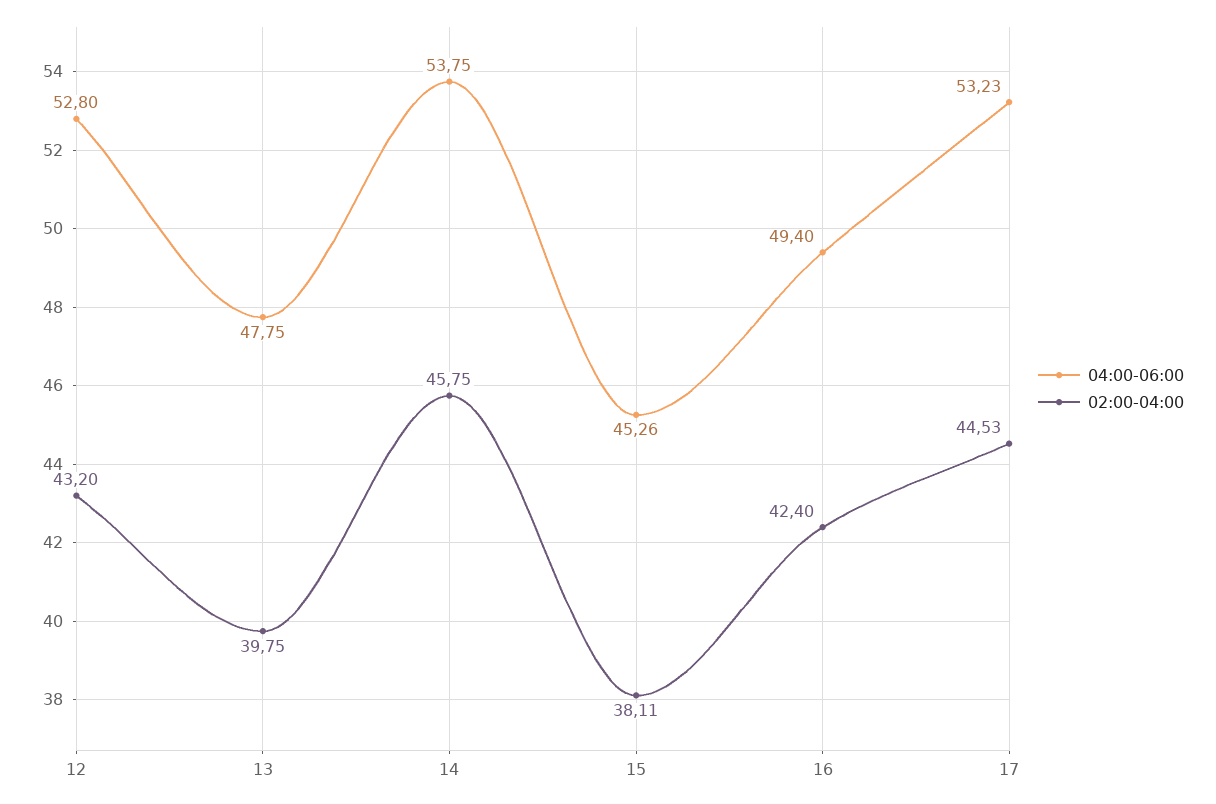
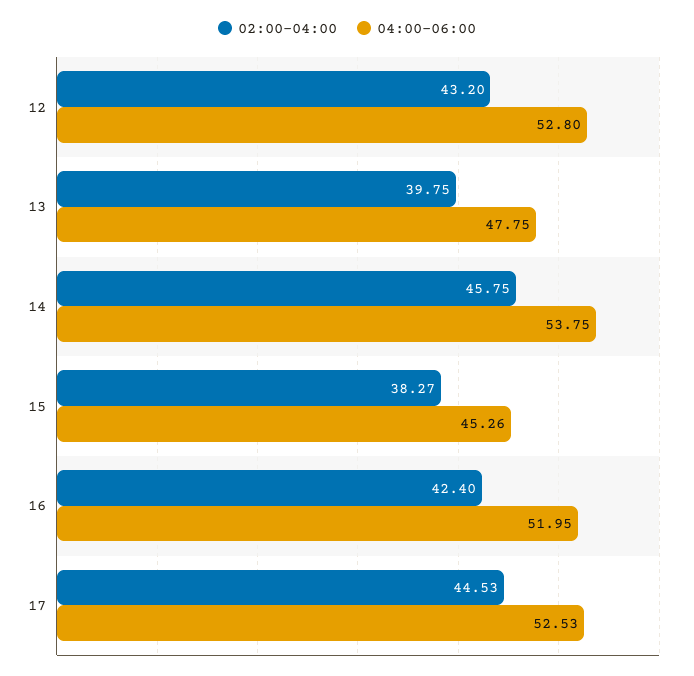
02:00-04:00, 15: 38.11 -> 38.27
04:00-06:00, 16: 49.4 -> 51.95
04:00-06:00, 17: 53.23 -> 52.53

